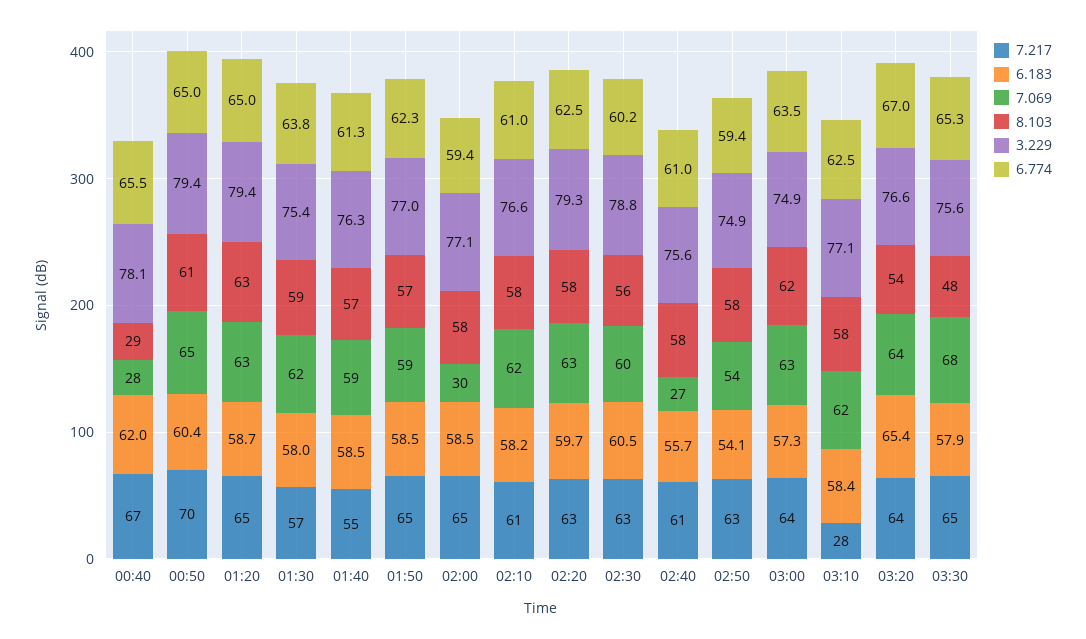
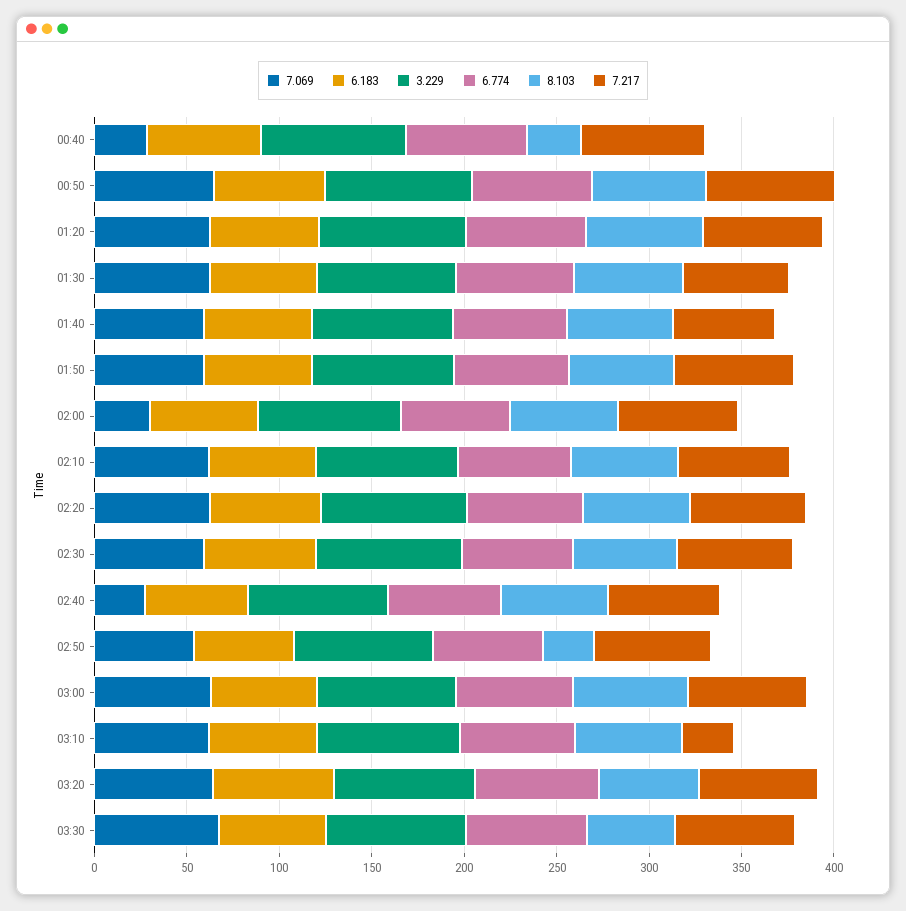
8.103, 02:50: 58 -> 30

